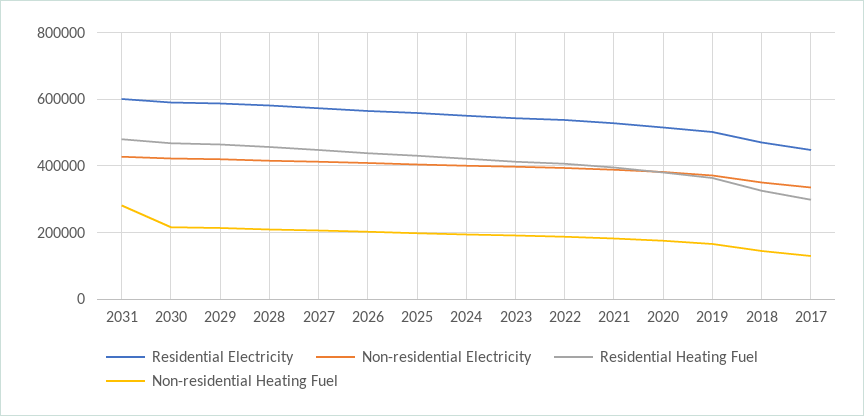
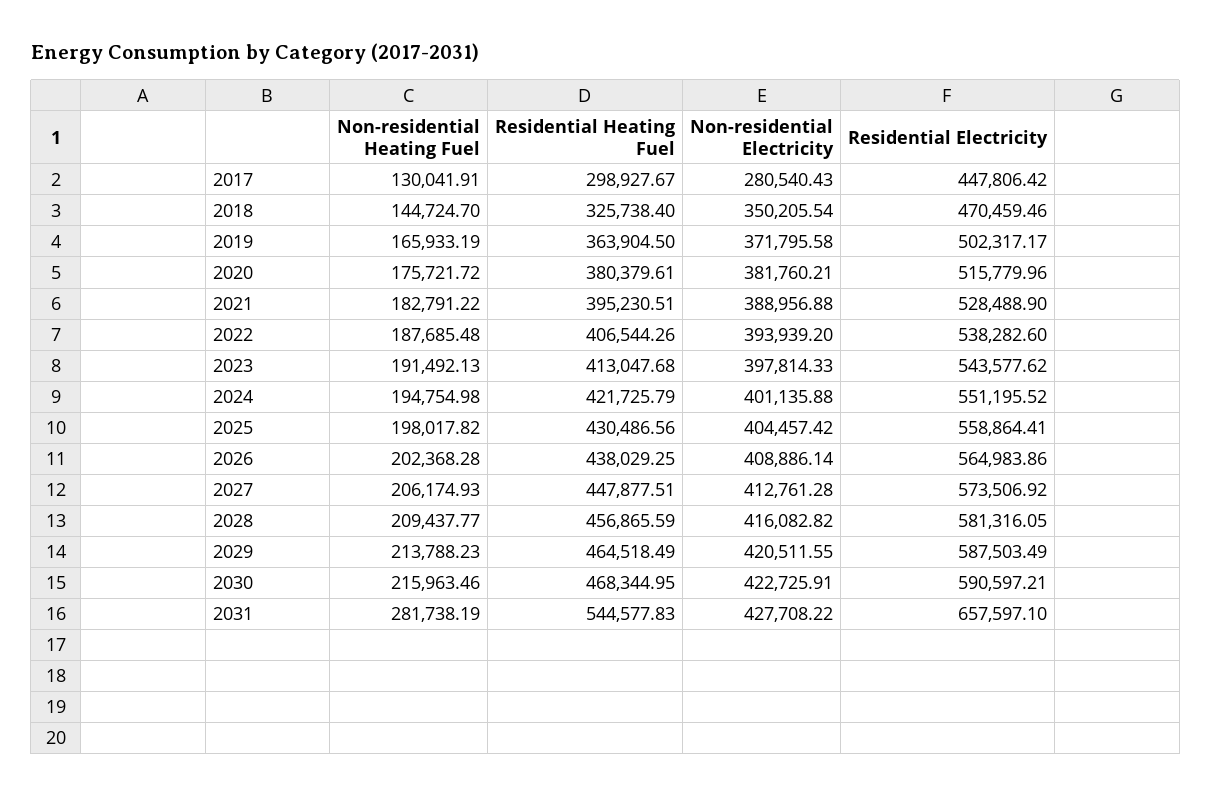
Residential Electricity, 2031: 600000 -> 657597.1
Residential Heating Fuel, 2031: 480000 -> 544577.83
Non-residential Electricity, 2017: 340000 -> 280540.43

